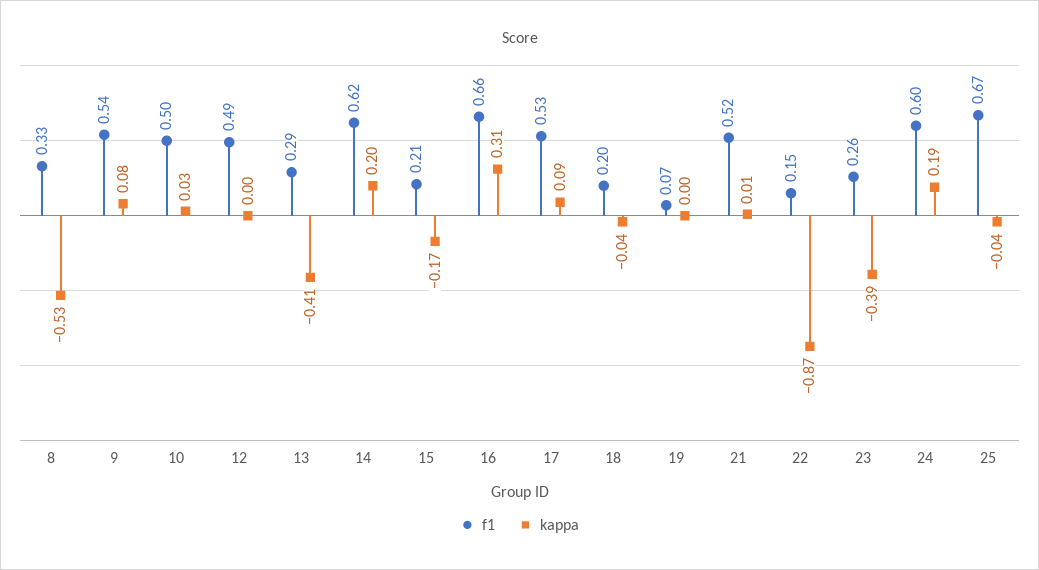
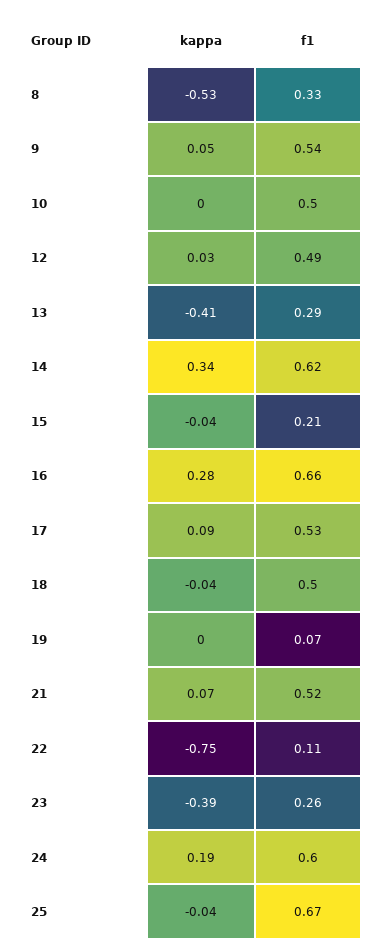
kappa, 9: 0.08 -> 0.05
kappa, 10: 0.03 -> 0
kappa, 12: 0 -> 0.03
kappa, 14: 0.2 -> 0.34
kappa, 15: -0.17 -> -0.04
kappa, 16: 0.31 -> 0.28
f1, 18: 0.2 -> 0.5
kappa, 21: 0.01 -> 0.07
f1, 22: 0.15 -> 0.11
kappa, 22: -0.87 -> -0.75

